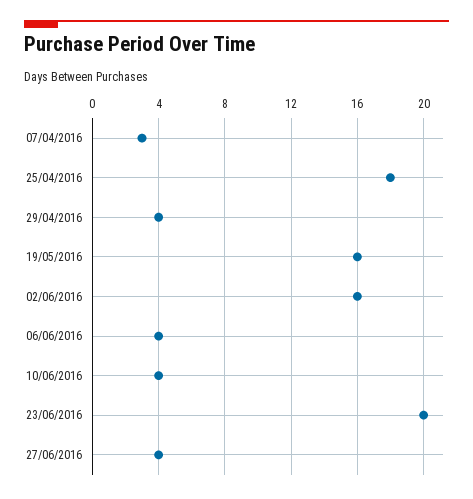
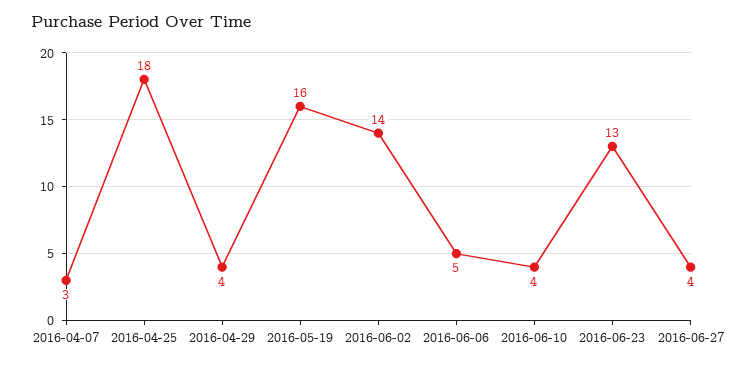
02/06/2016: 16 -> 14
06/06/2016: 4 -> 5
23/06/2016: 20 -> 13

